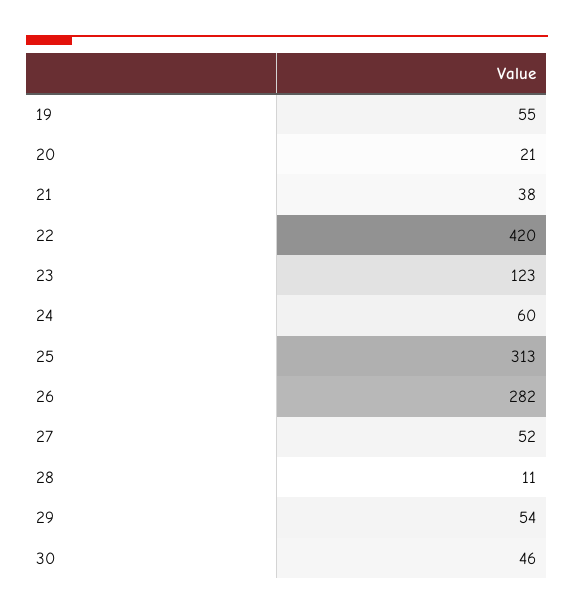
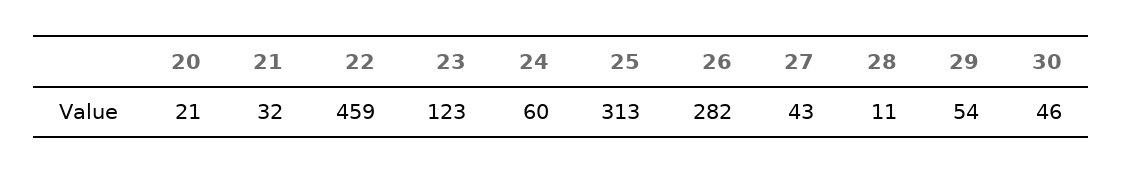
19: 55 -> none
21: 38 -> 32
22: 420 -> 459
27: 52 -> 43

